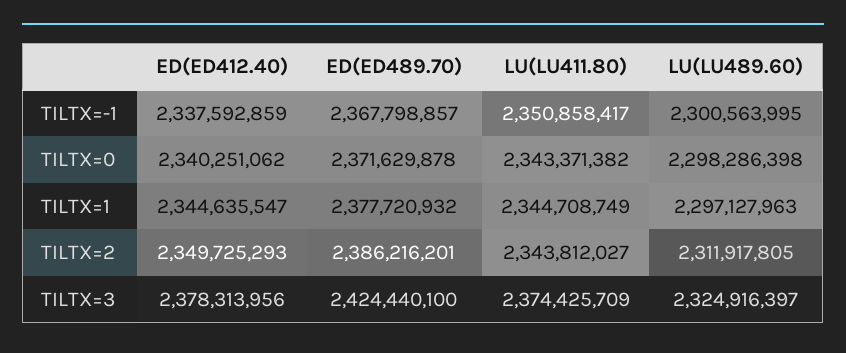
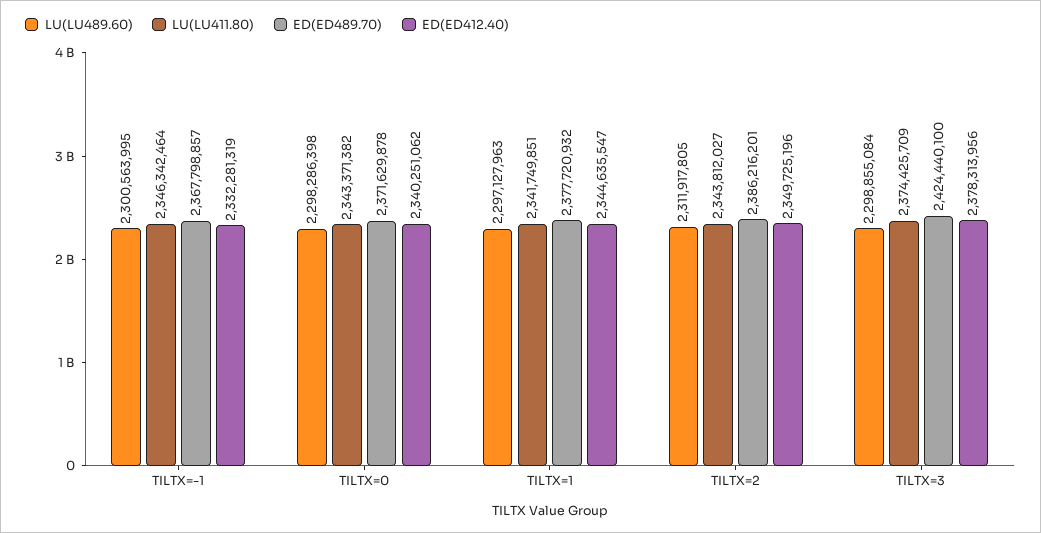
ED(ED412.40), TILTX=-1: 2337592859 -> 2332281319
LU(LU411.80), TILTX=-1: 2350858417 -> 2346342464
LU(LU411.80), TILTX=1: 2344708749 -> 2341749851
ED(ED412.40), TILTX=2: 2349725293 -> 2349725196
LU(LU489.60), TILTX=3: 2324916397 -> 2298855084

